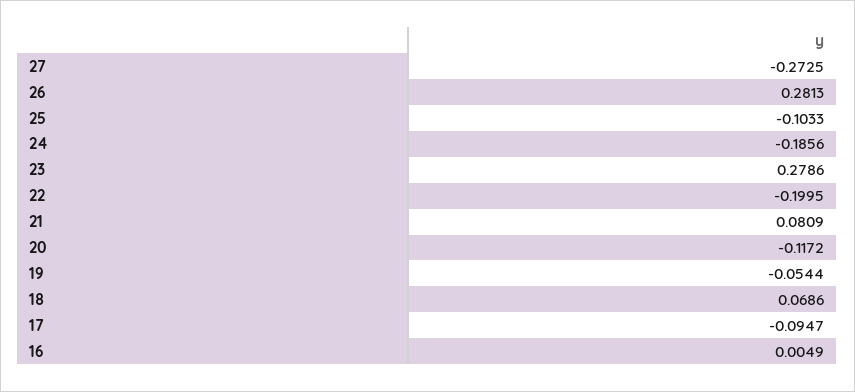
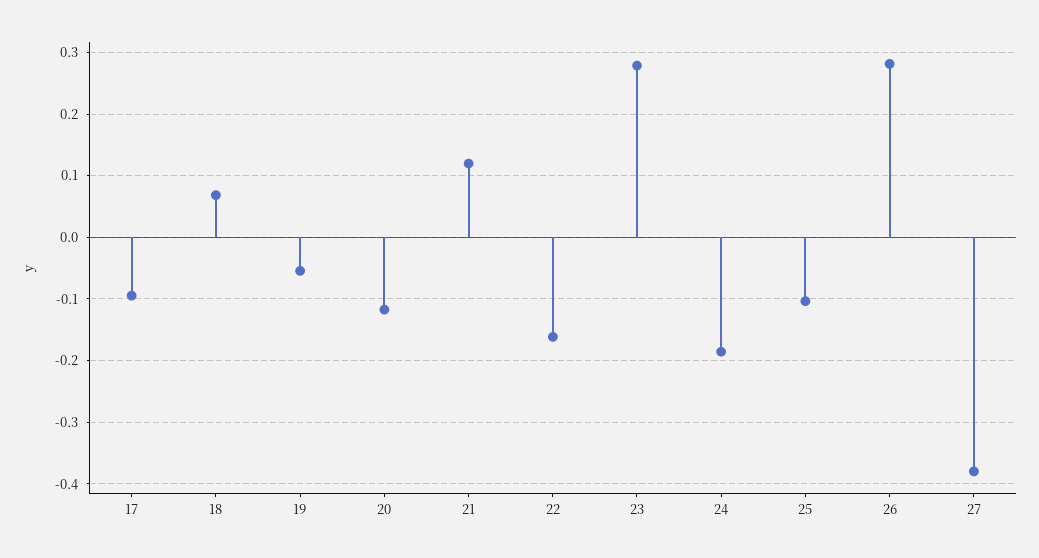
27: -0.2725 -> -0.38
22: -0.1995 -> -0.16
21: 0.0809 -> 0.12
16: 0.0049 -> none

